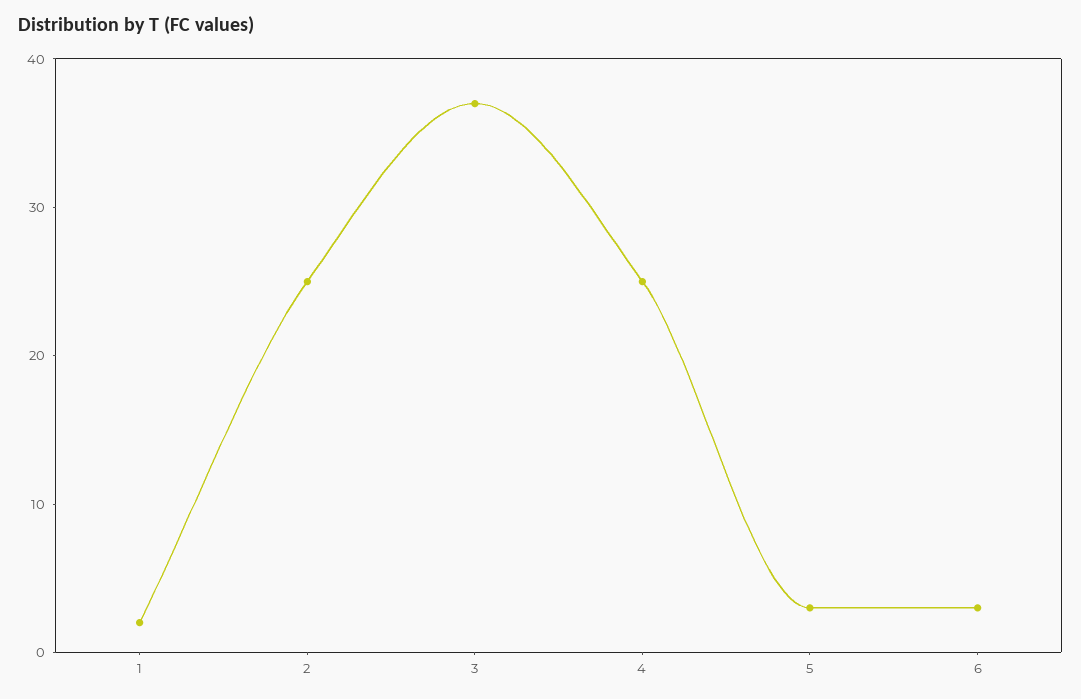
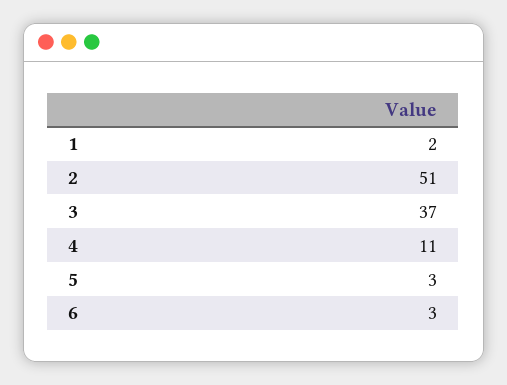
2: 25 -> 51
4: 25 -> 11

